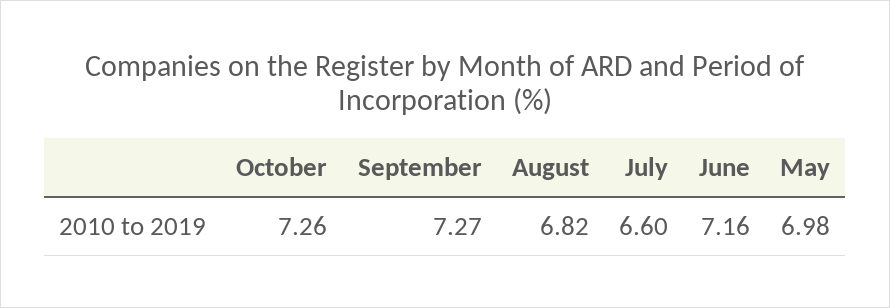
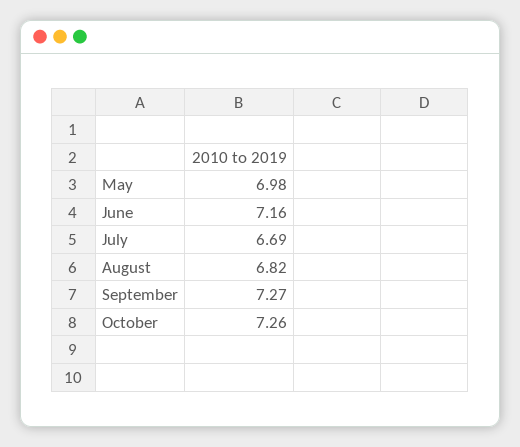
July: 6.6 -> 6.69

